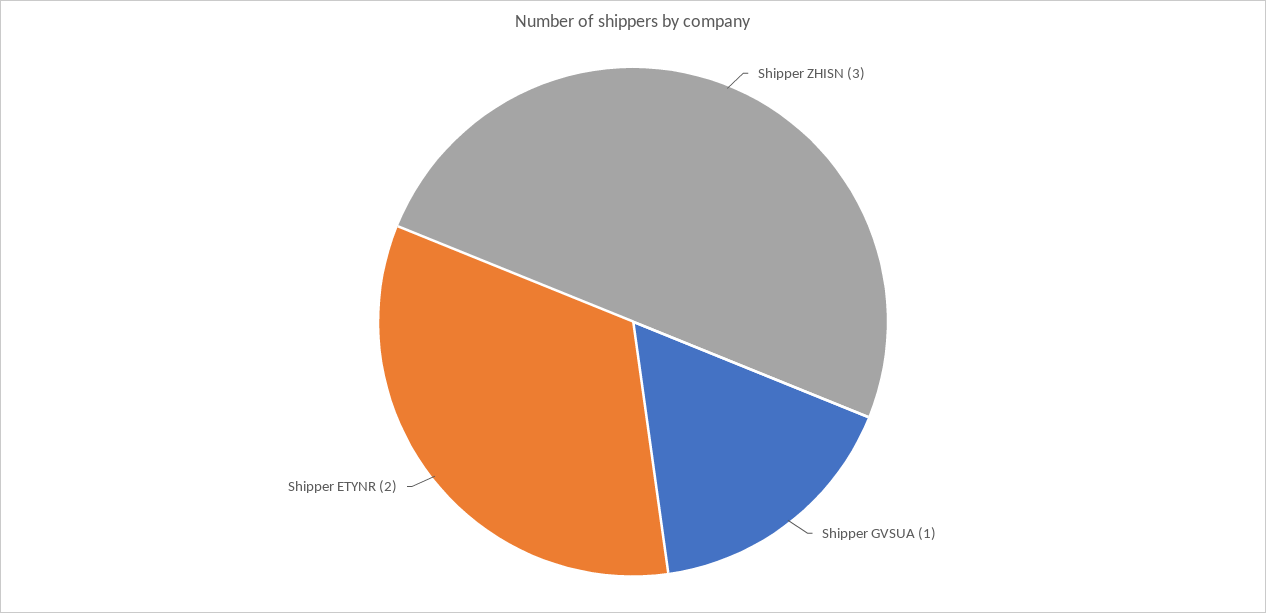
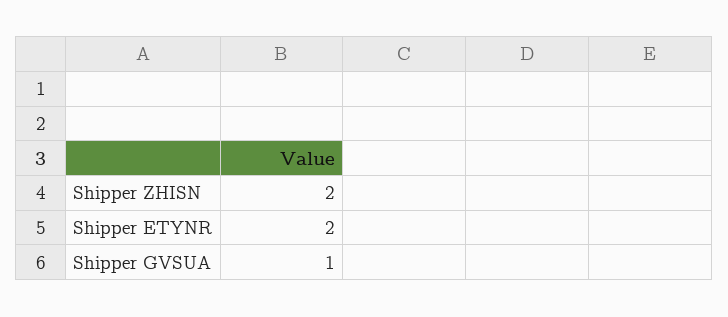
Shipper ZHISN: 3 -> 2

